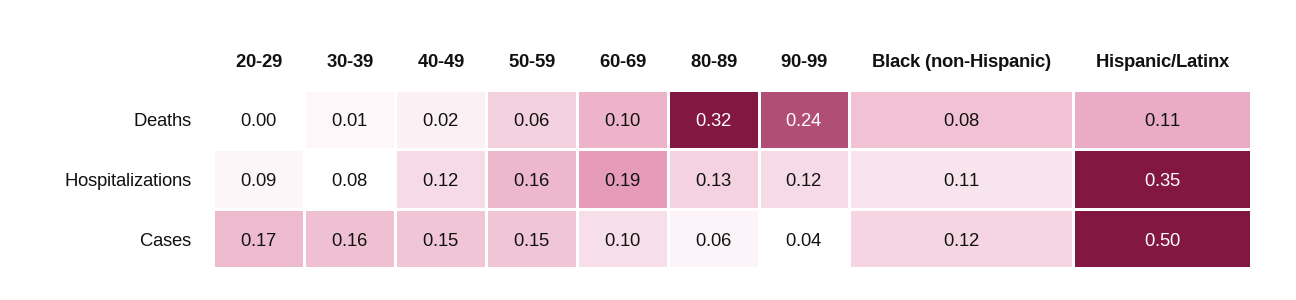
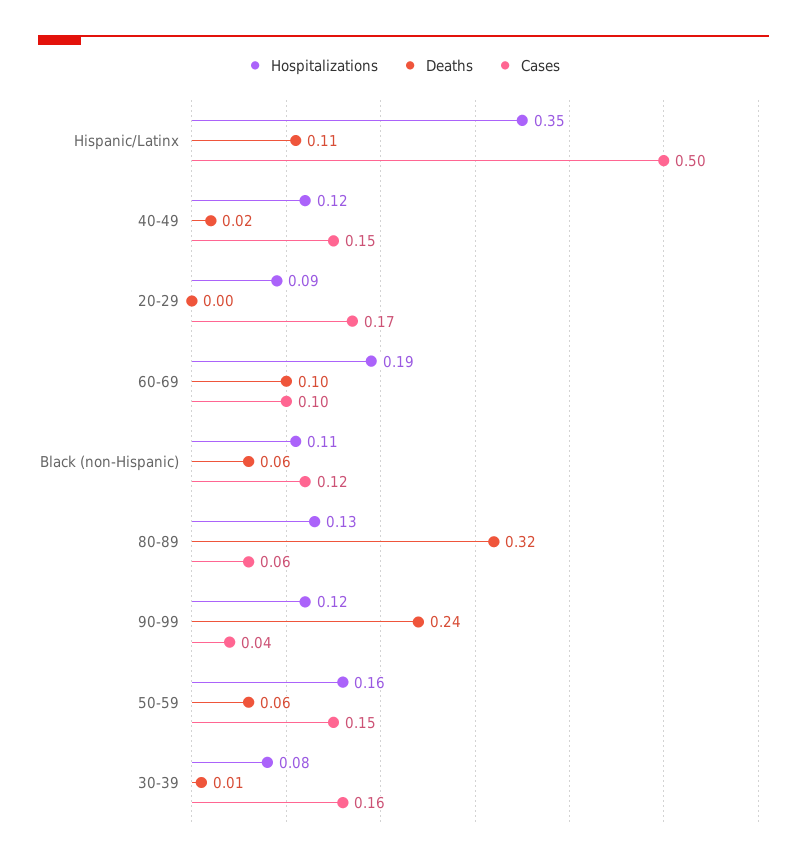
Deaths, Black (non-Hispanic): 0.08 -> 0.06

